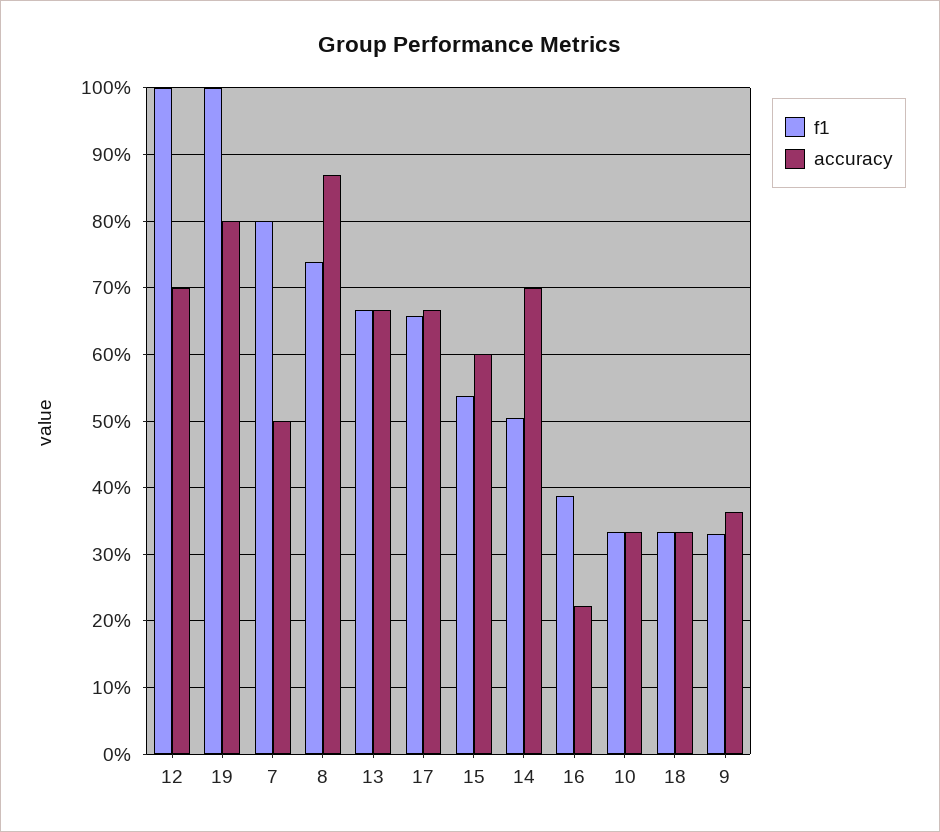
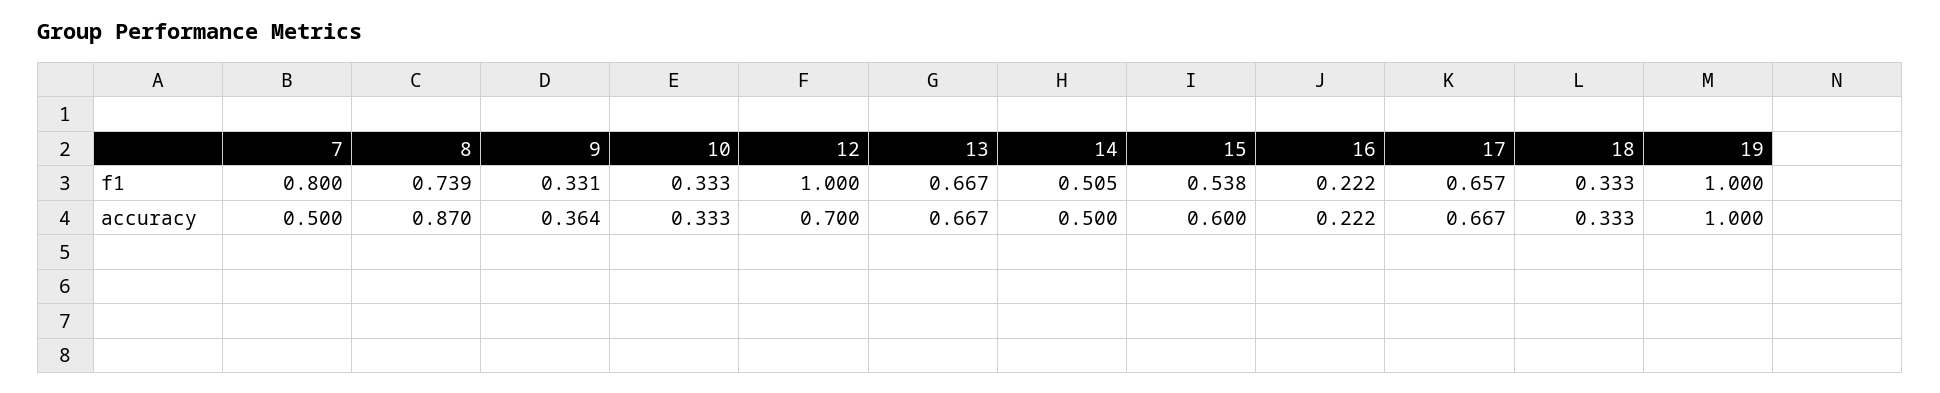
accuracy, 19: 0.8 -> 1
accuracy, 14: 0.7 -> 0.5
f1, 16: 0.39 -> 0.222

